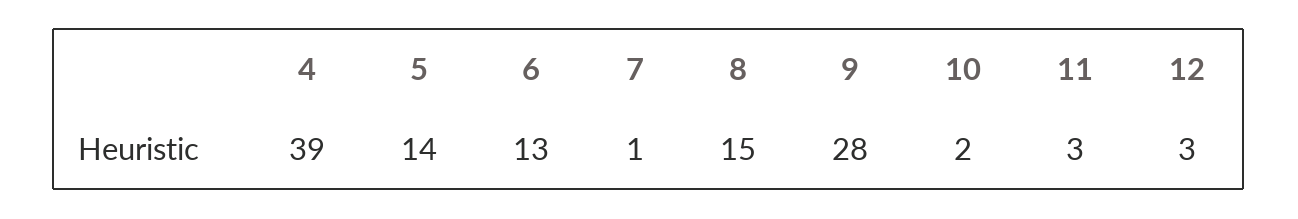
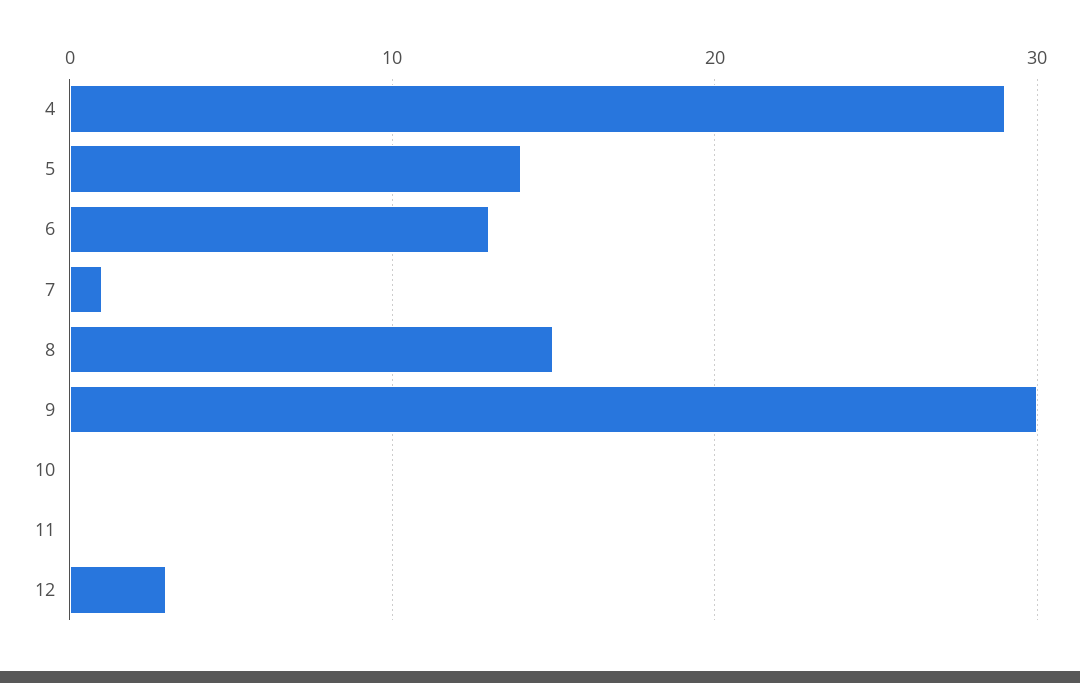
4: 39 -> 29
9: 28 -> 30
10: 2 -> 0
11: 3 -> 0

